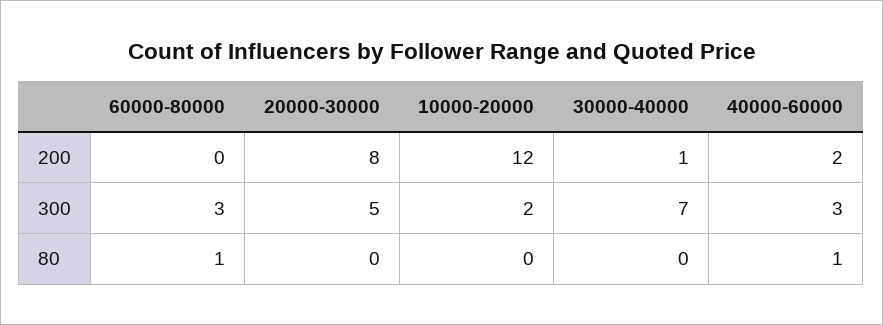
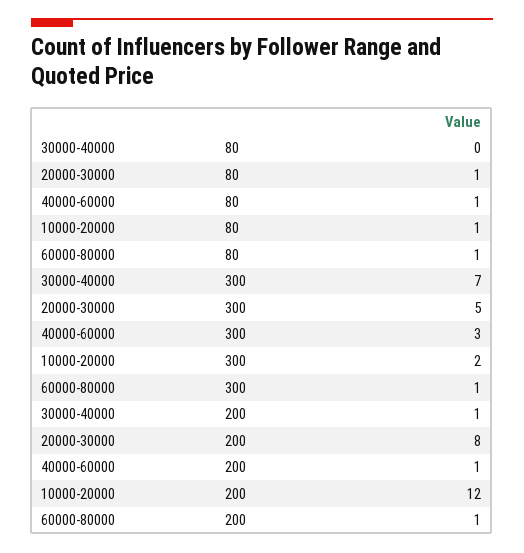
60000-80000, 200: 0 -> 1
40000-60000, 200: 2 -> 1
60000-80000, 300: 3 -> 1
20000-30000, 80: 0 -> 1
10000-20000, 80: 0 -> 1

